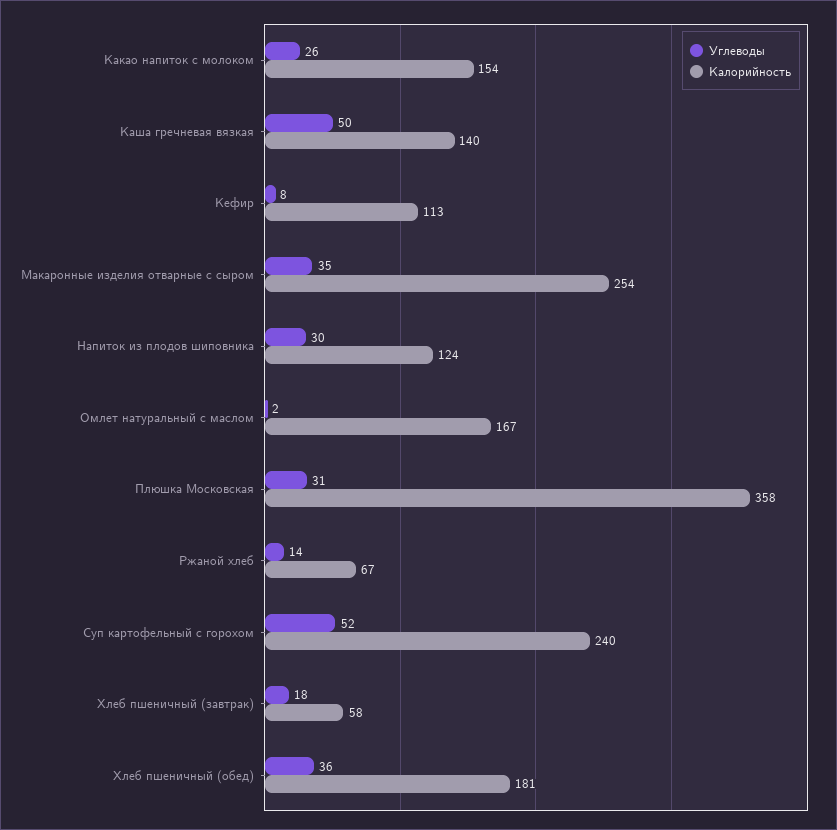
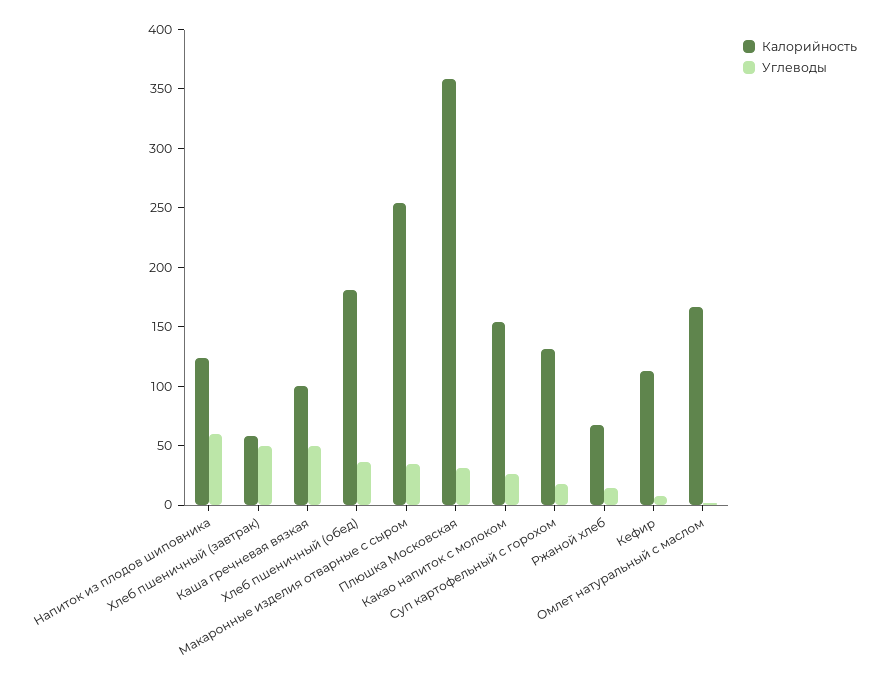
Калорийность, Каша гречневая вязкая: 140 -> 100
Углеводы, Напиток из плодов шиповника: 30 -> 60
Углеводы, Суп картофельный с горохом: 52 -> 20
Калорийность, Суп картофельный с горохом: 240 -> 130
Углеводы, Хлеб пшеничный (завтрак): 18 -> 50

